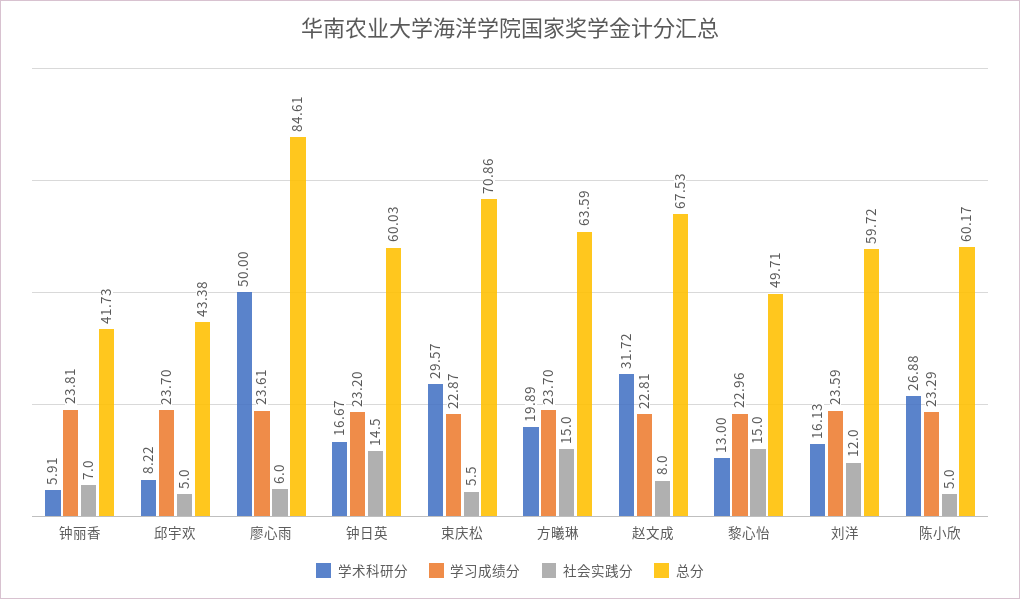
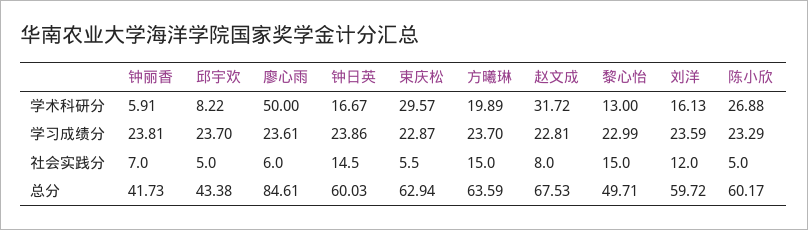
学习成绩分, 钟日英: 23.2 -> 23.86
总分, 束庆松: 70.86 -> 62.94
学习成绩分, 黎心怡: 22.96 -> 22.99

